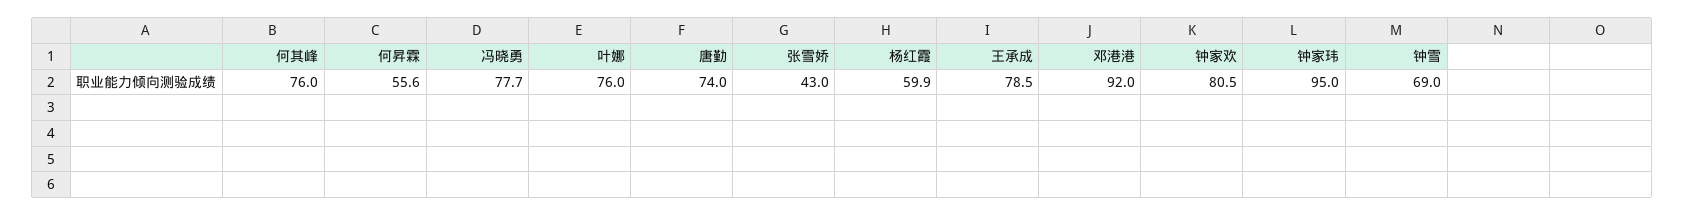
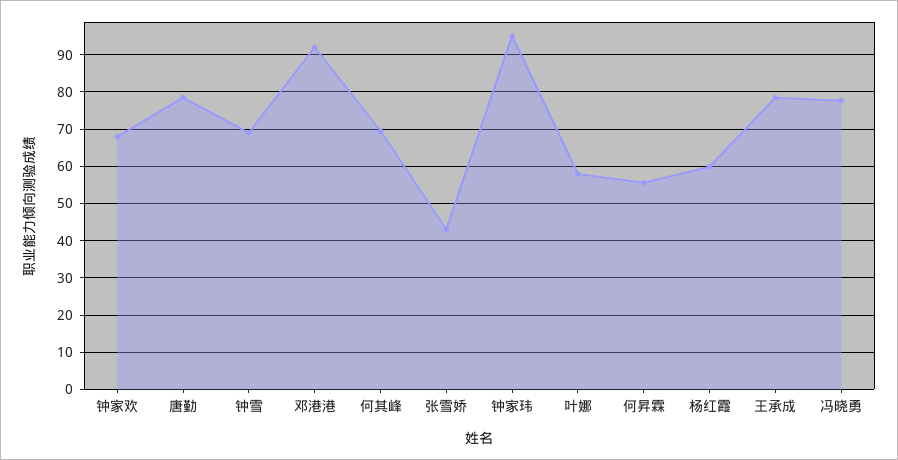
何其峰: 76 -> 70
叶娜: 76 -> 58
唐勤: 74 -> 78
钟家欢: 80.5 -> 68

